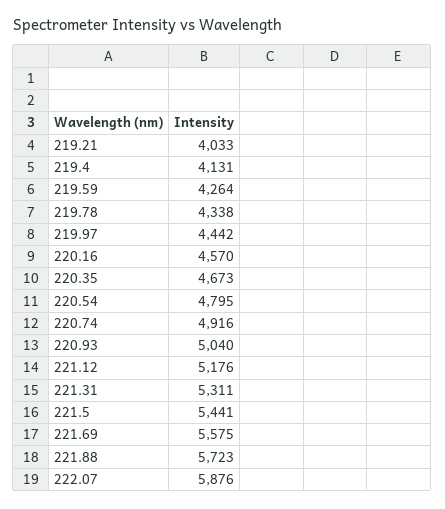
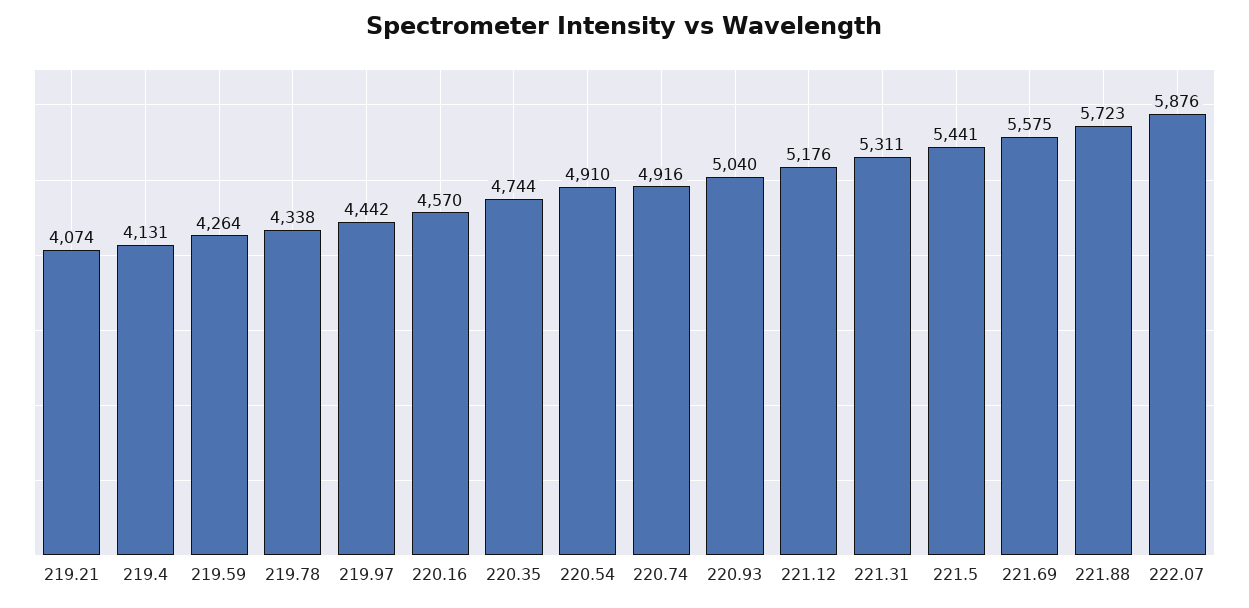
219.21: 4033 -> 4074
220.35: 4673 -> 4744
220.54: 4795 -> 4910

